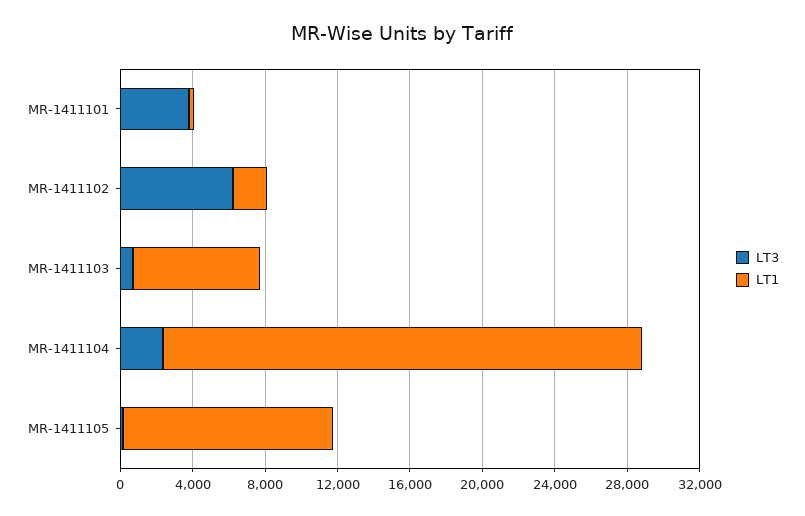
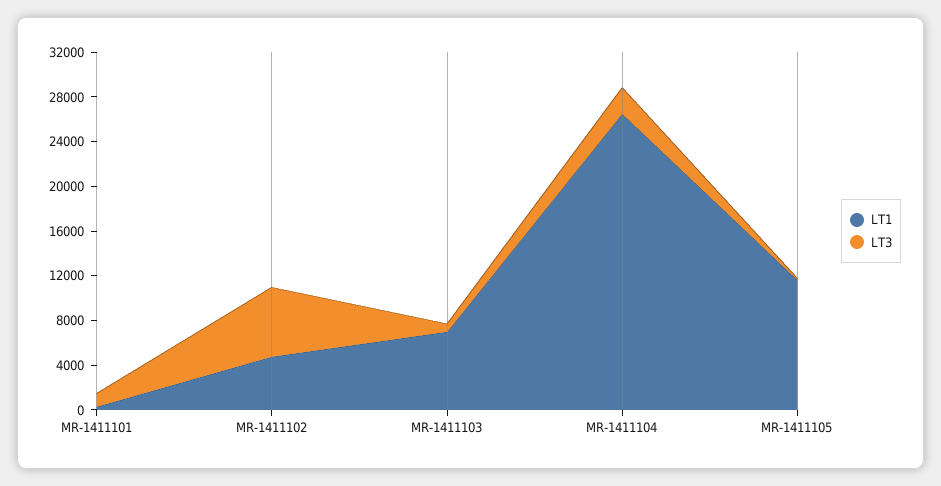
LT3, MR-1411101: 4000 -> 1000
LT1, MR-1411102: 2000 -> 5000

